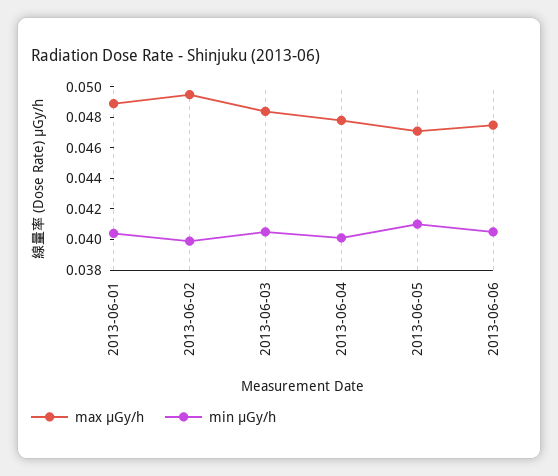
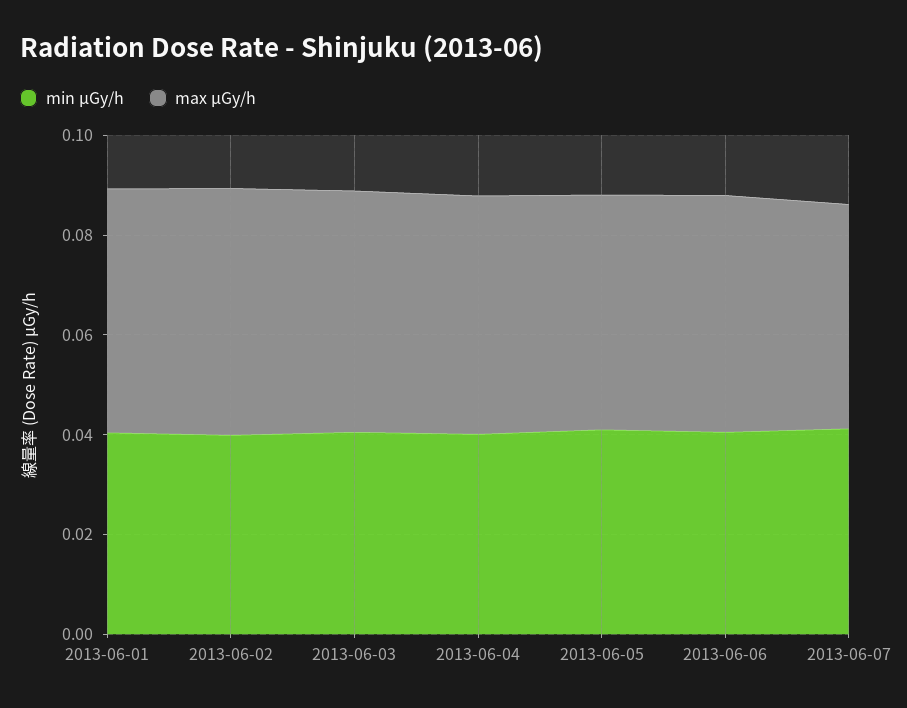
min μGy/h, 2013-06-07: none -> 0.04
max μGy/h, 2013-06-07: none -> 0.045

